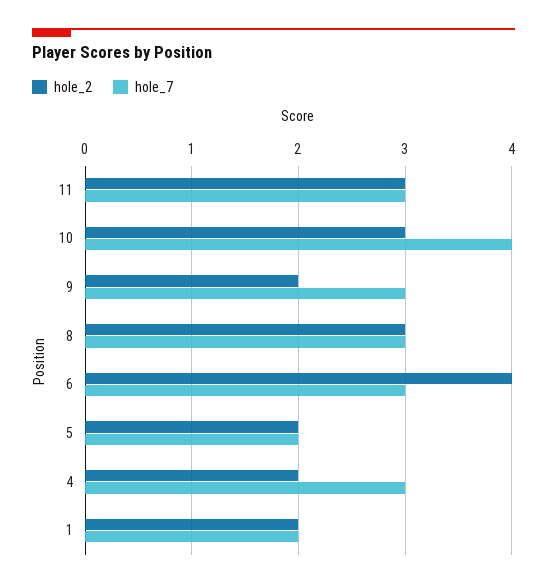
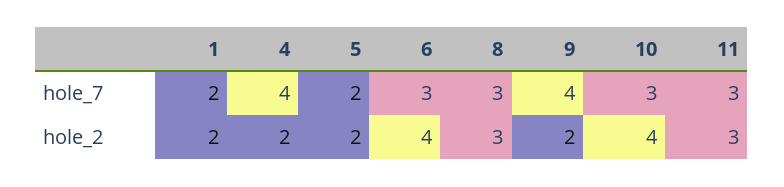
hole_2, 10: 3 -> 4
hole_7, 10: 4 -> 3
hole_7, 9: 3 -> 4
hole_7, 4: 3 -> 4

